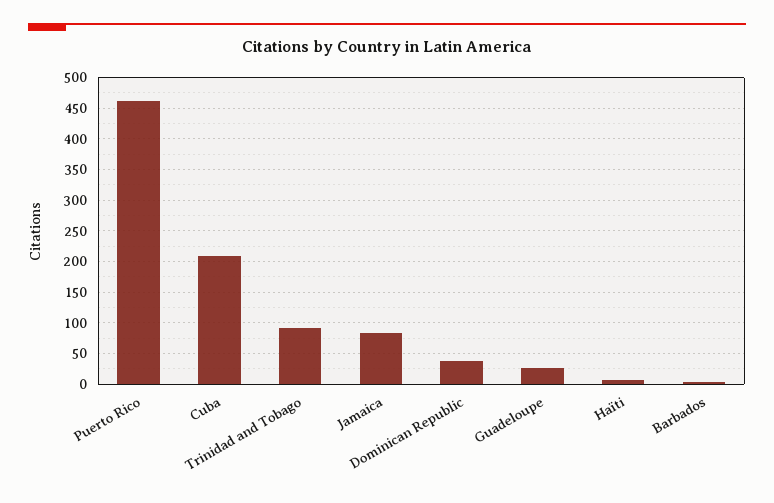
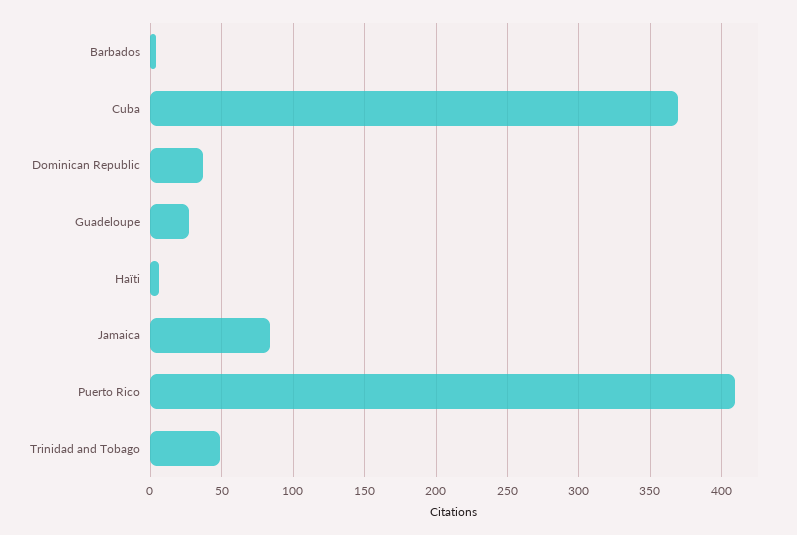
Puerto Rico: 460 -> 410
Cuba: 210 -> 370
Trinidad and Tobago: 90 -> 50

